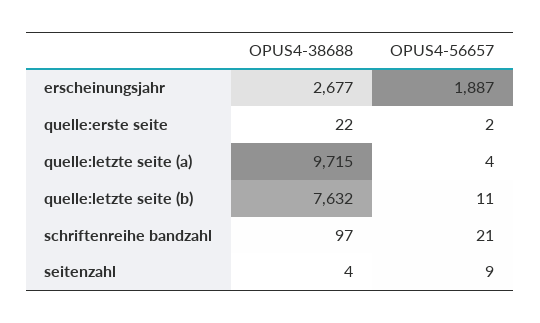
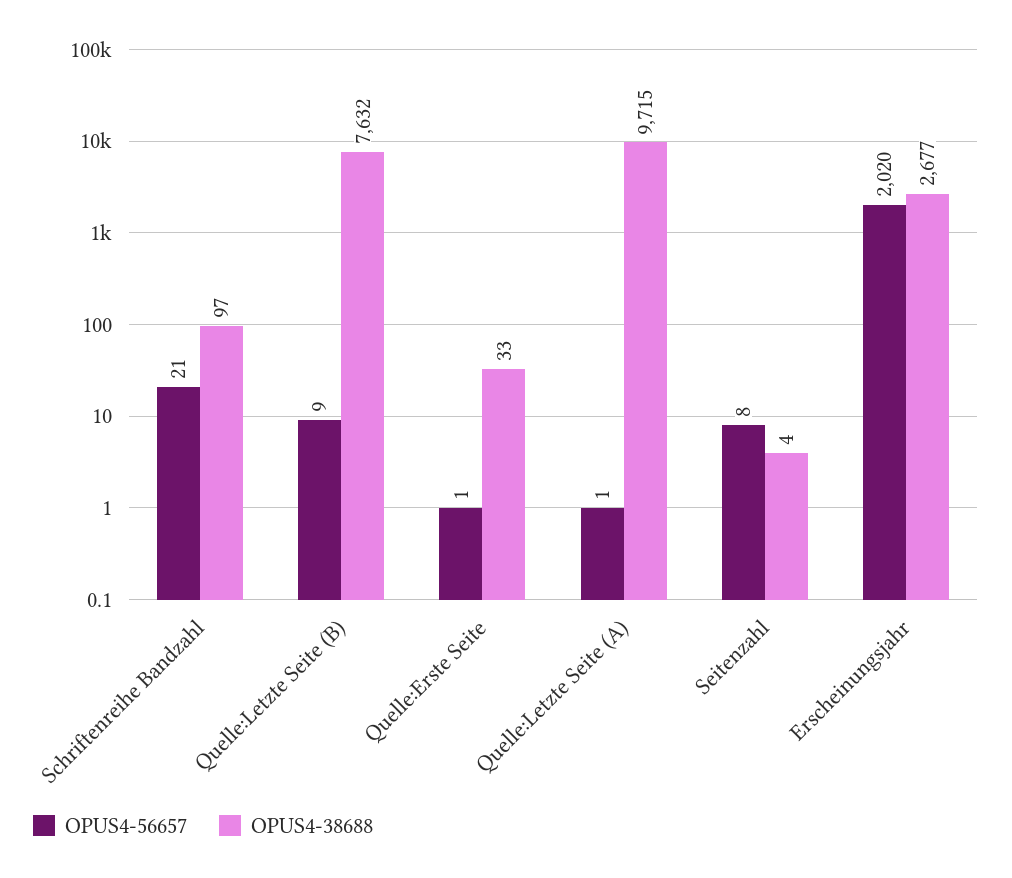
OPUS4-56657, erscheinungsjahr: 1887 -> 2020
OPUS4-38688, quelle:erste seite: 22 -> 33
OPUS4-56657, quelle:erste seite: 2 -> 1
OPUS4-56657, quelle:letzte seite (a): 4 -> 1
OPUS4-56657, quelle:letzte seite (b): 11 -> 9
OPUS4-56657, seitenzahl: 9 -> 8

